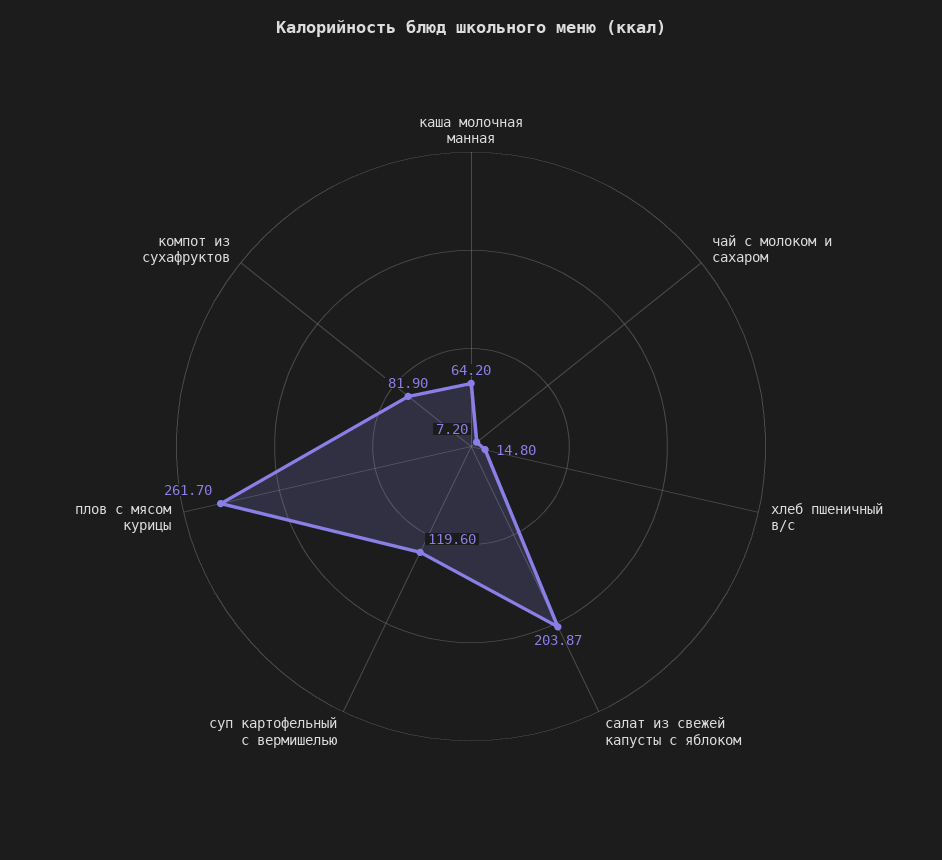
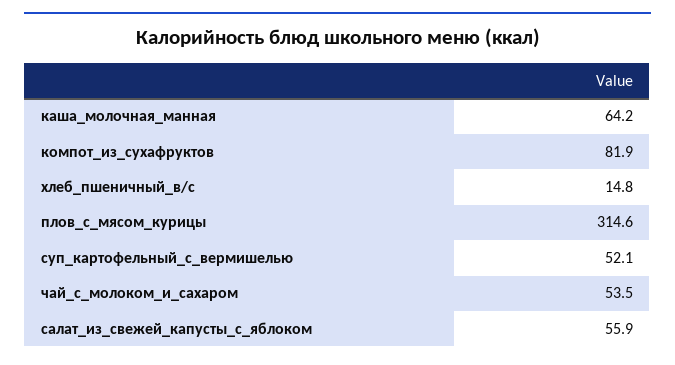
чай с молоком и сахаром: 7.2 -> 53.5
салат из свежей капусты с яблоком: 203.87 -> 55.9
суп картофельный с вермишелью: 119.6 -> 52.1
плов с мясом курицы: 261.7 -> 314.6

